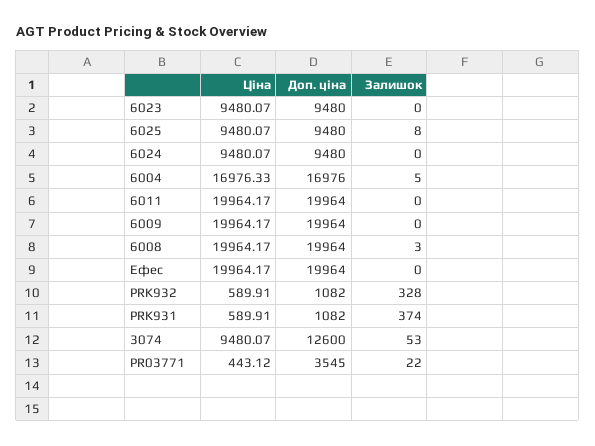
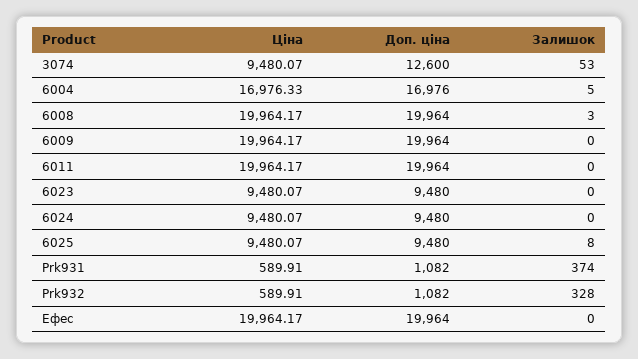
Ціна, PR03771: 443.12 -> none
Доп. ціна, PR03771: 3545 -> none
Залишок, PR03771: 22 -> none

